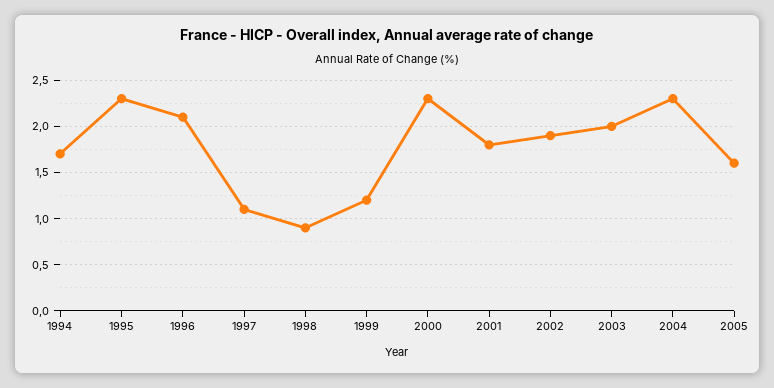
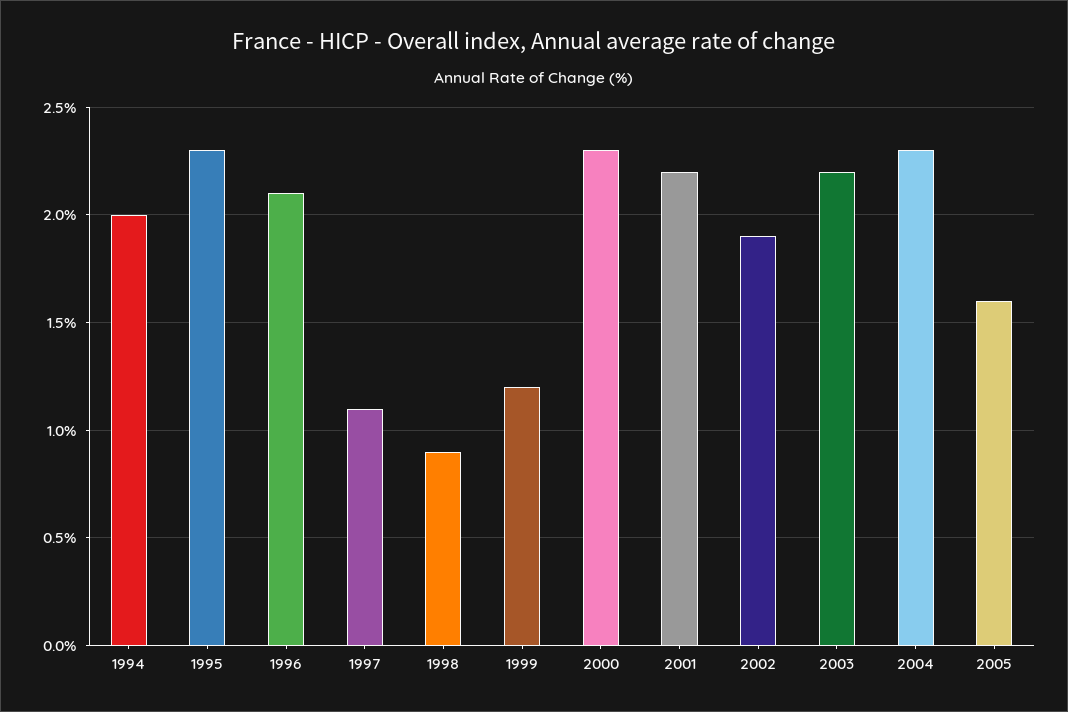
1994: 1.7 -> 2
2001: 1.8 -> 2.2
2003: 2 -> 2.2

